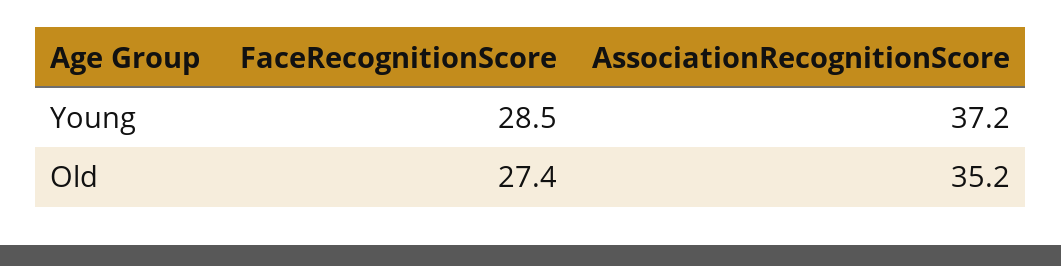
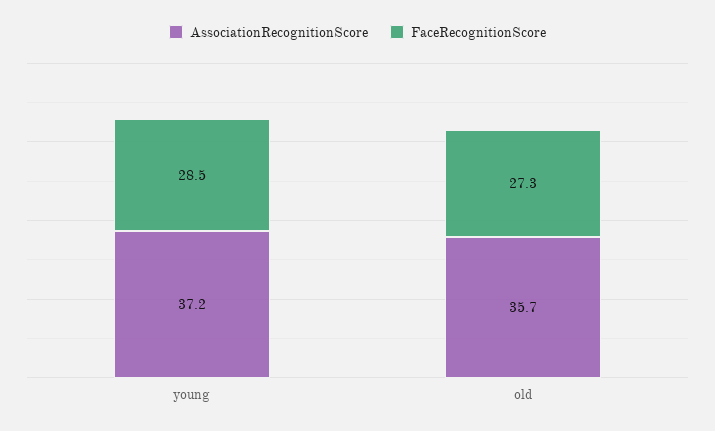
FaceRecognitionScore, Old: 27.4 -> 27.3
AssociationRecognitionScore, Old: 35.2 -> 35.7

